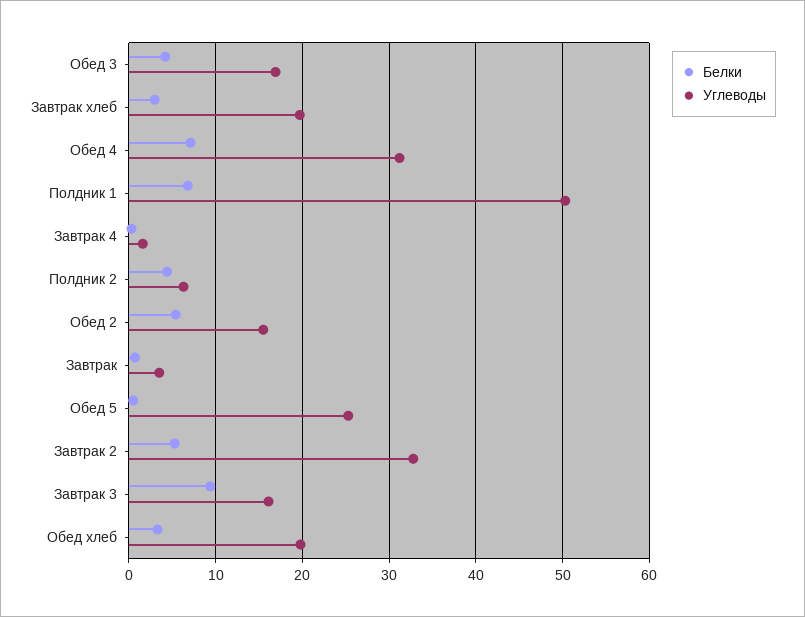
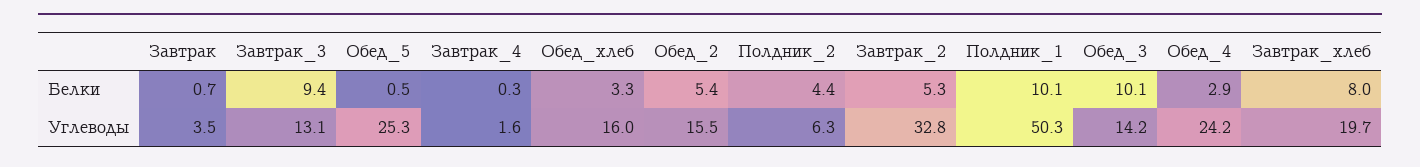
Белки, Обед 3: 4 -> 10.1
Углеводы, Обед 3: 17 -> 14.2
Белки, Завтрак хлеб: 3 -> 8
Белки, Обед 4: 7 -> 2.9
Углеводы, Обед 4: 31 -> 24.2
Белки, Полдник 1: 7 -> 10.1
Углеводы, Завтрак 3: 16 -> 13.1
Углеводы, Обед хлеб: 20 -> 16

